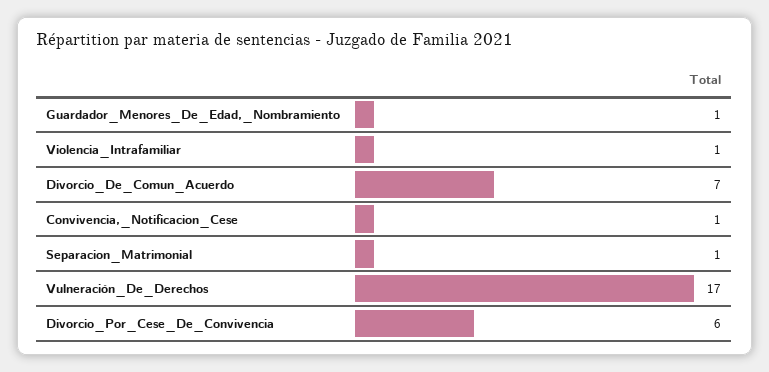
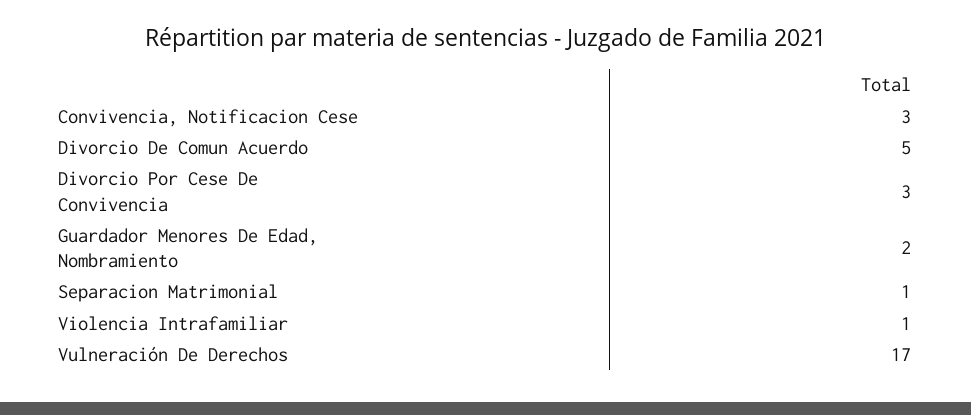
Guardador_Menores_De_Edad,_Nombramiento: 1 -> 2
Divorcio_De_Comun_Acuerdo: 7 -> 5
Convivencia,_Notificacion_Cese: 1 -> 3
Divorcio_Por_Cese_De_Convivencia: 6 -> 3

